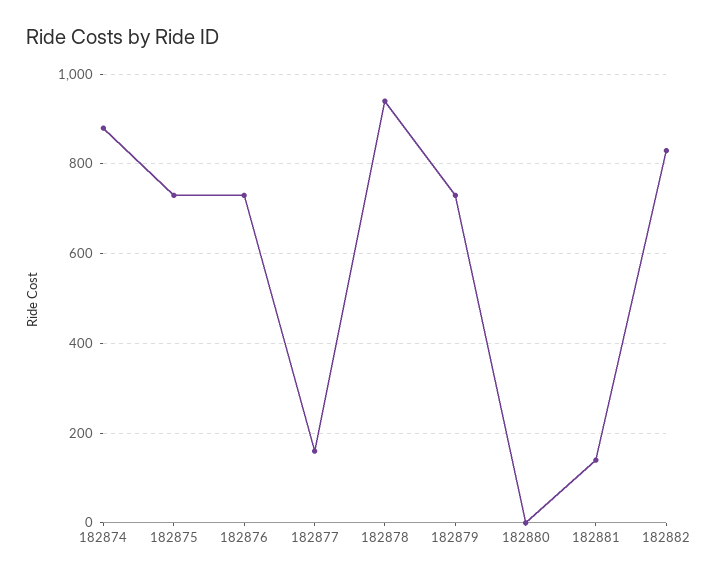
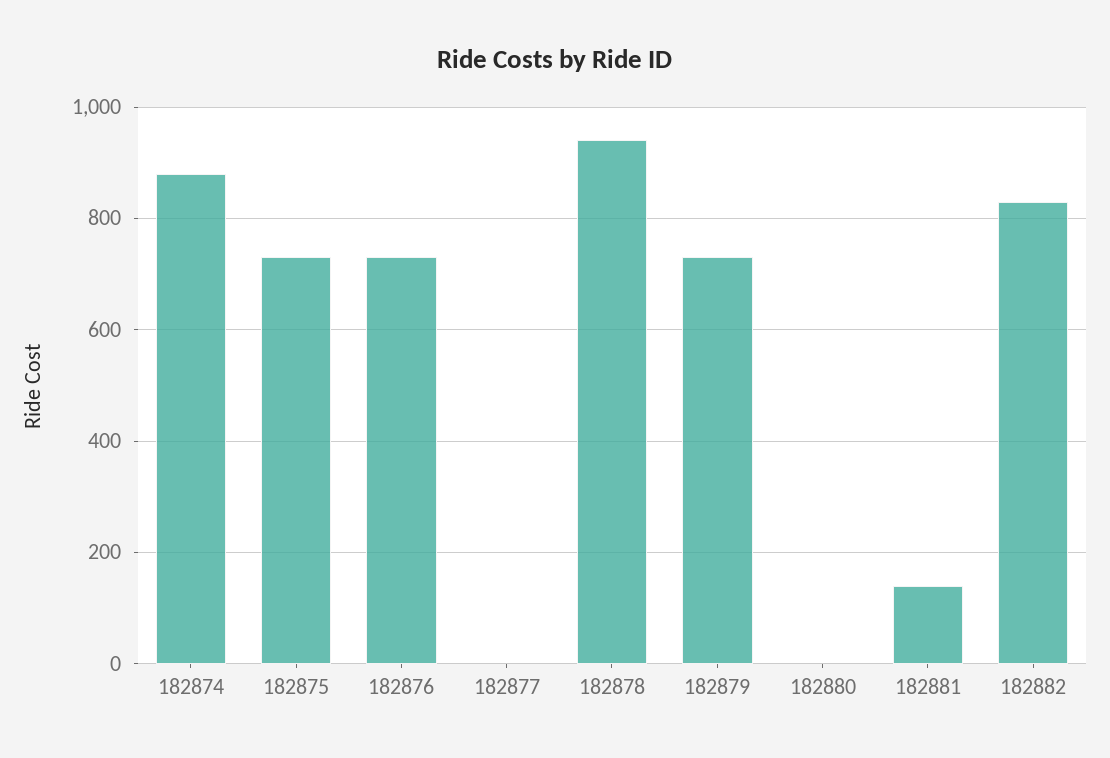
182877: 160 -> 0

